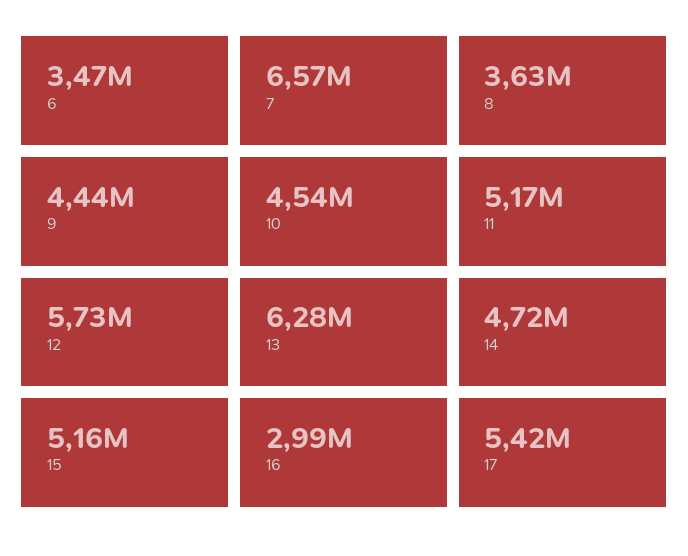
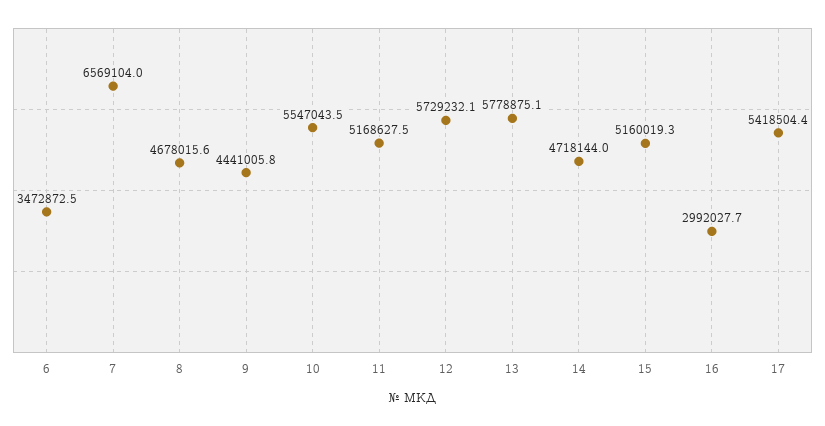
8: 3630000 -> 4678015.6
10: 4540000 -> 5547043.5
13: 6280000 -> 5778875.1

